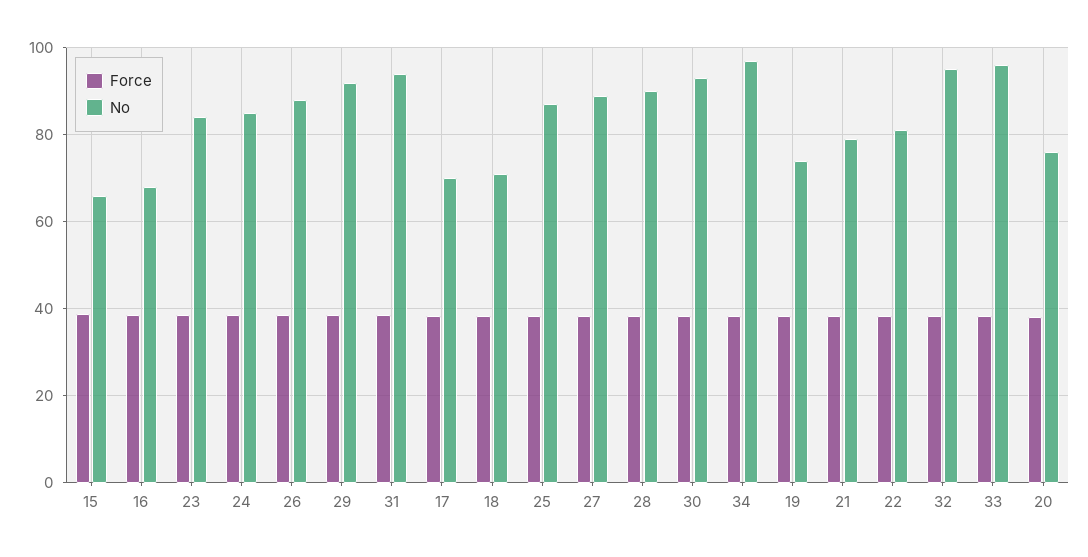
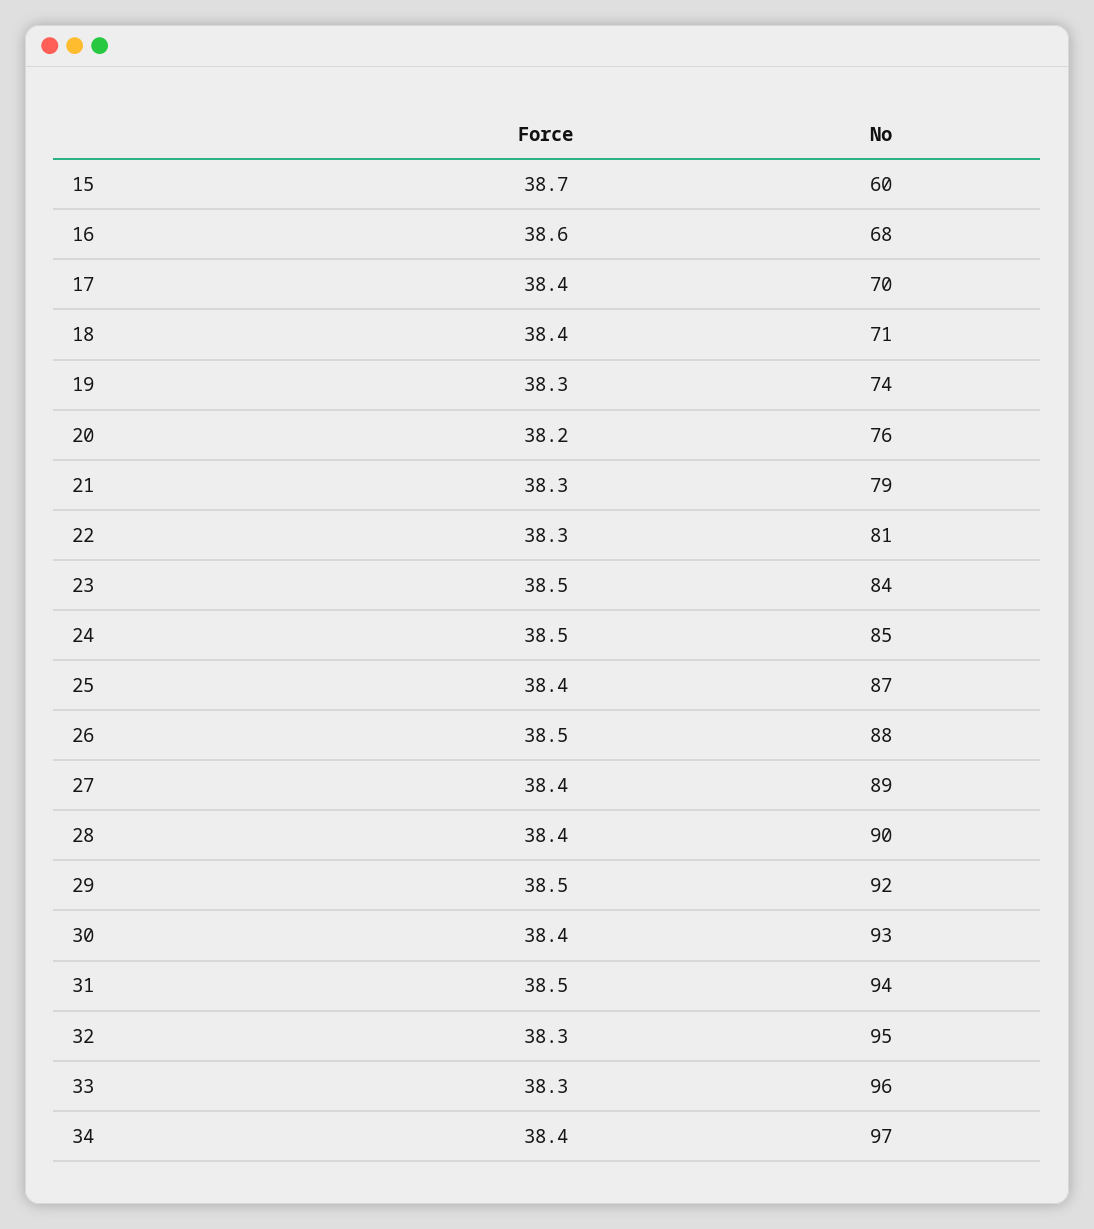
No, 15: 66 -> 60

